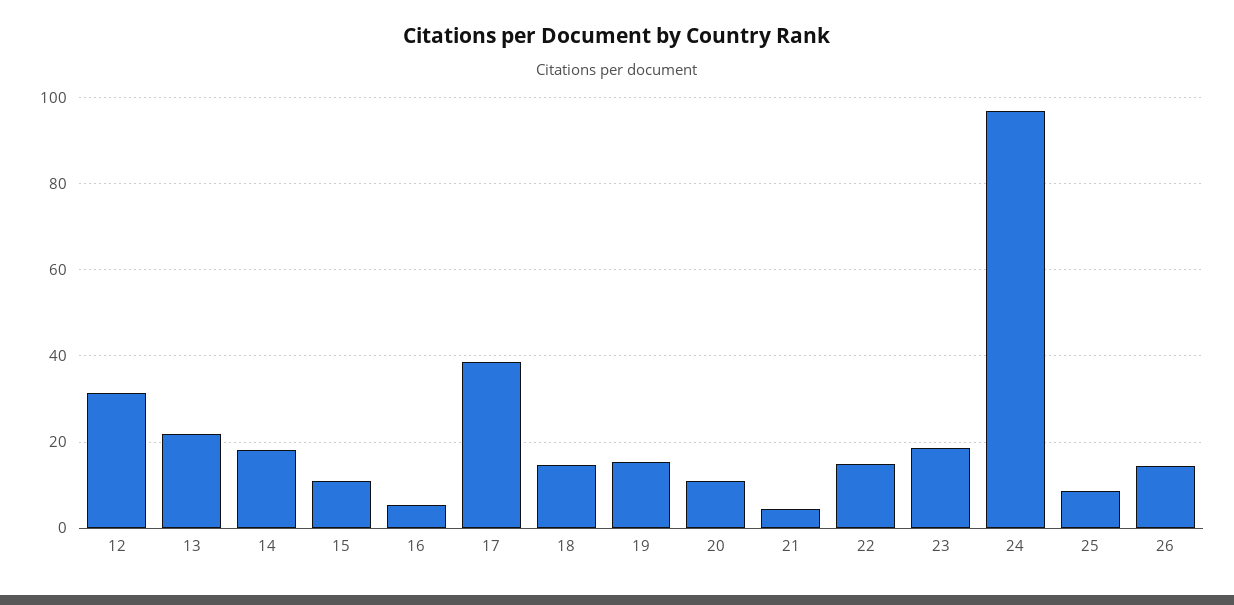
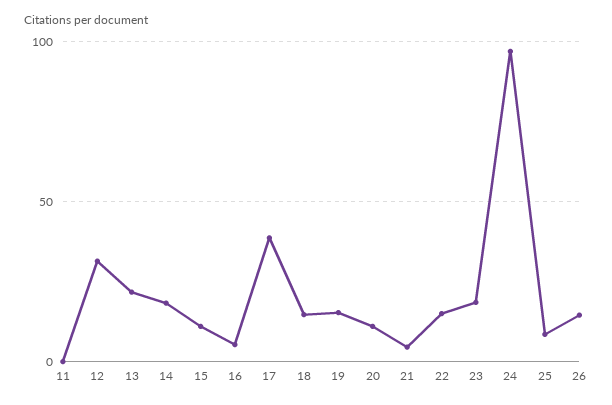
11: none -> 0

